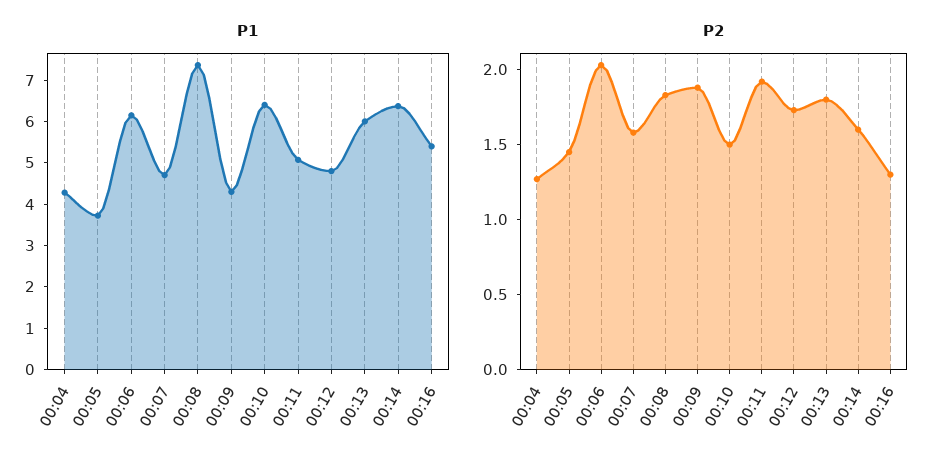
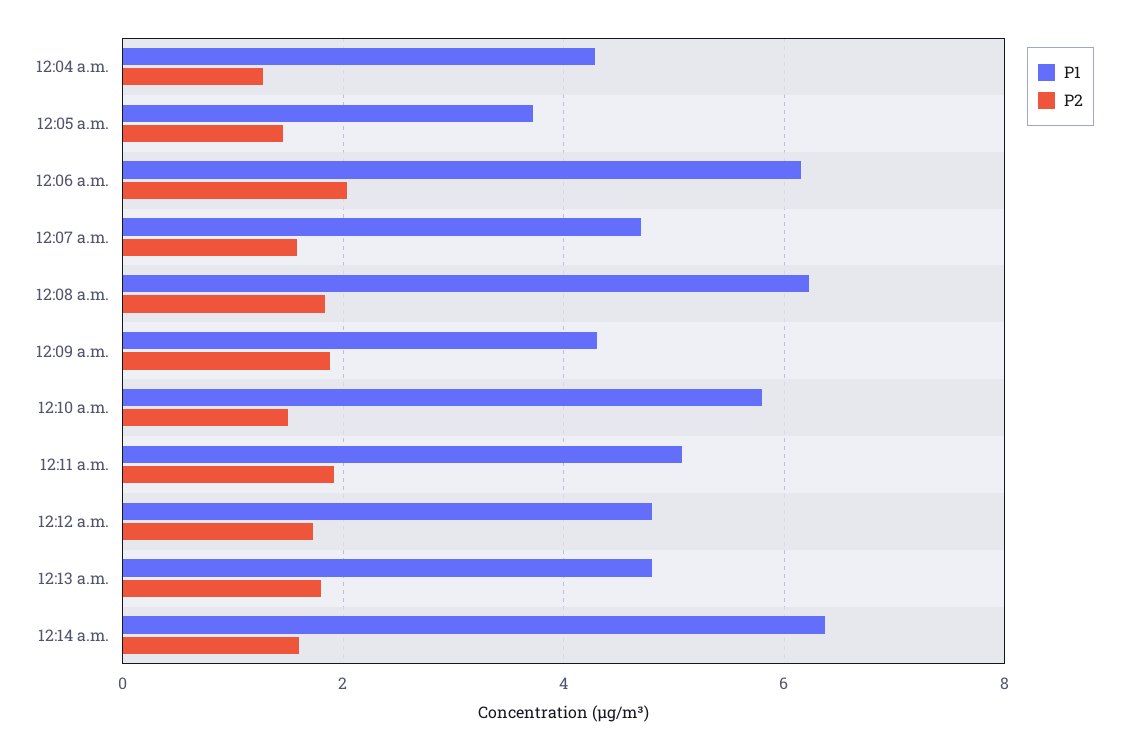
P1, 00:08: 7.4 -> 6.2
P1, 00:10: 6.4 -> 5.8
P1, 00:13: 6 -> 4.8
P1, 00:16: 5.4 -> none
P2, 00:16: 1.3 -> none

